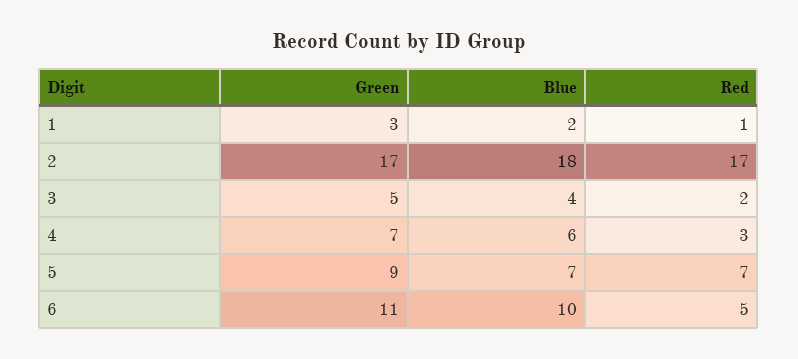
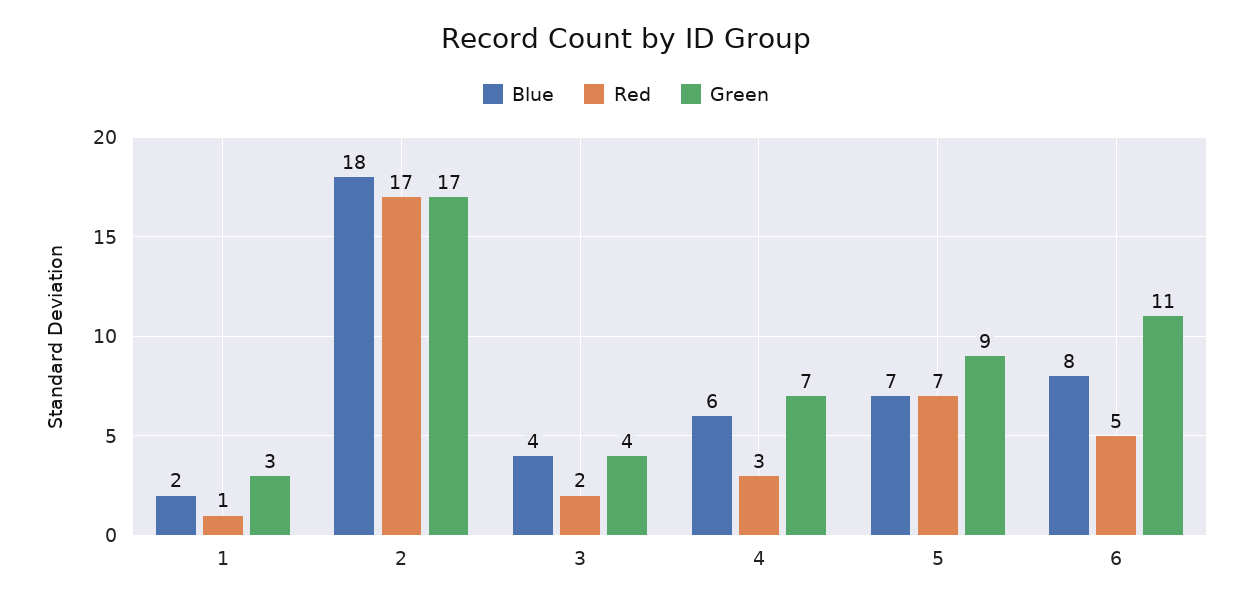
Green, 3: 5 -> 4
Blue, 6: 10 -> 8

